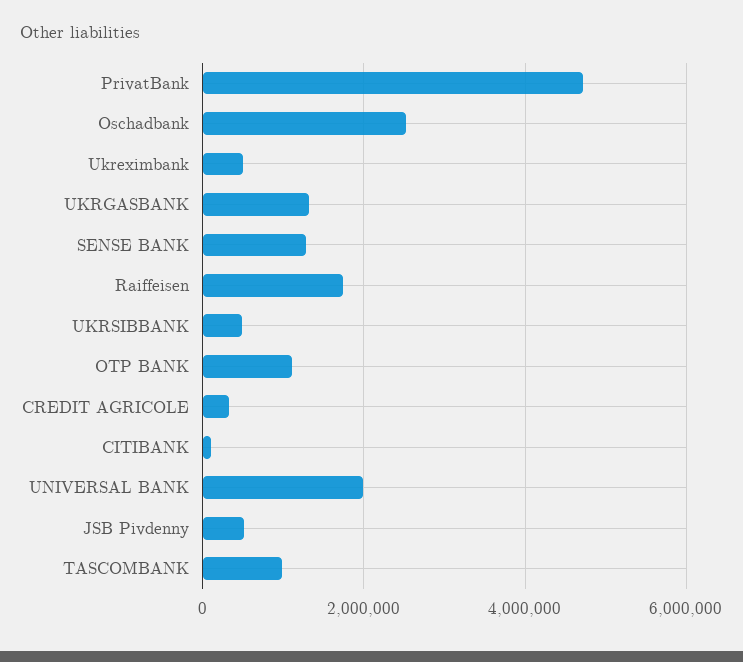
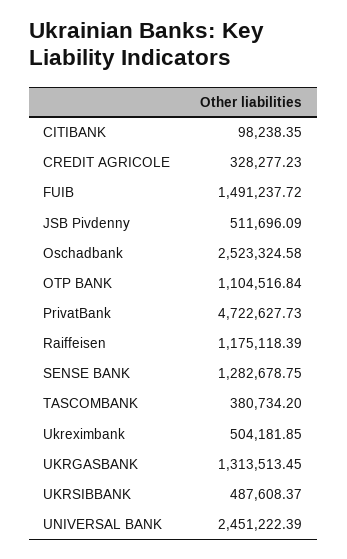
Raiffeisen: 1800000 -> 1175118.39
UNIVERSAL BANK: 2000000 -> 2451222.39
TASCOMBANK: 1000000 -> 380734.2
FUIB: none -> 1491237.72

